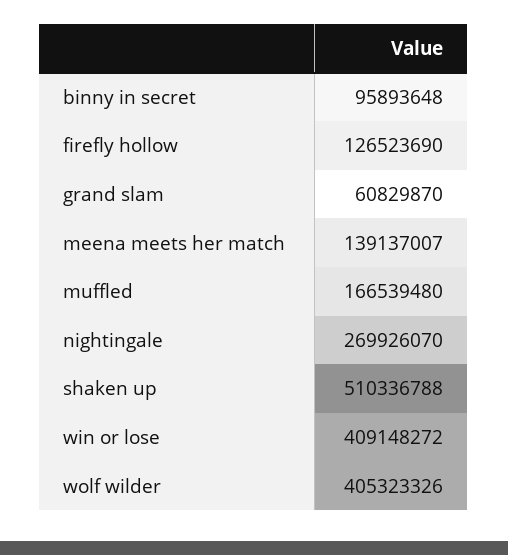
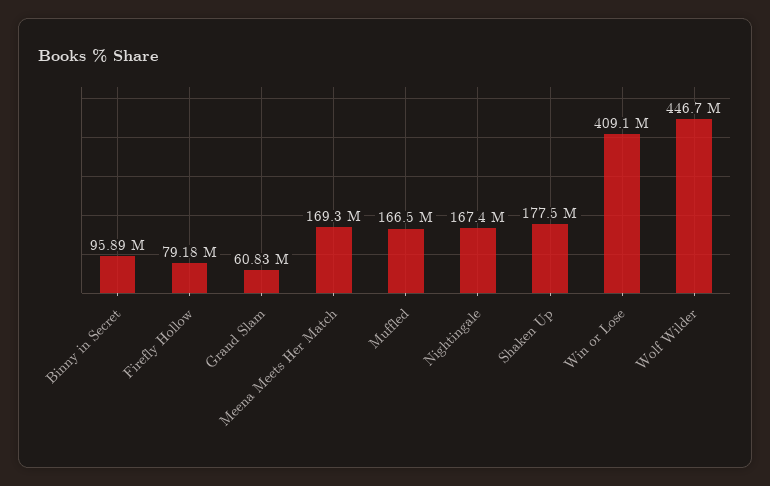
firefly hollow: 126523690 -> 79180000
meena meets her match: 139137007 -> 169300000
nightingale: 269926070 -> 167400000
shaken up: 510336788 -> 177500000
wolf wilder: 405323326 -> 446700000

